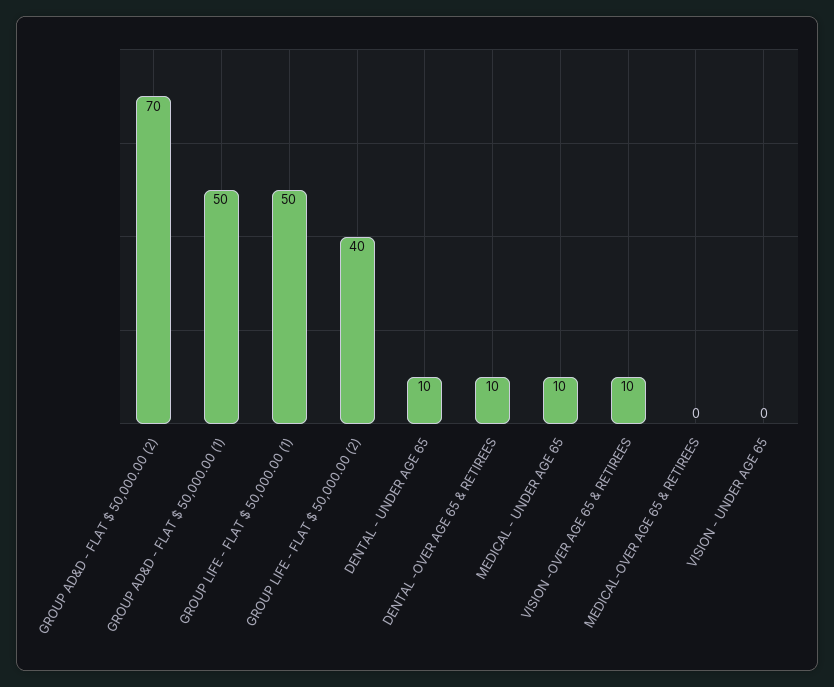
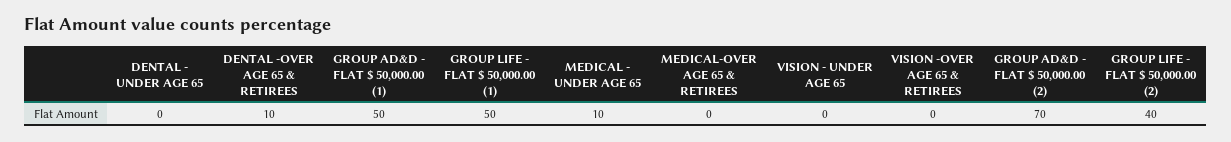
DENTAL - UNDER AGE 65: 10 -> 0
VISION -OVER AGE 65 & RETIREES: 10 -> 0

